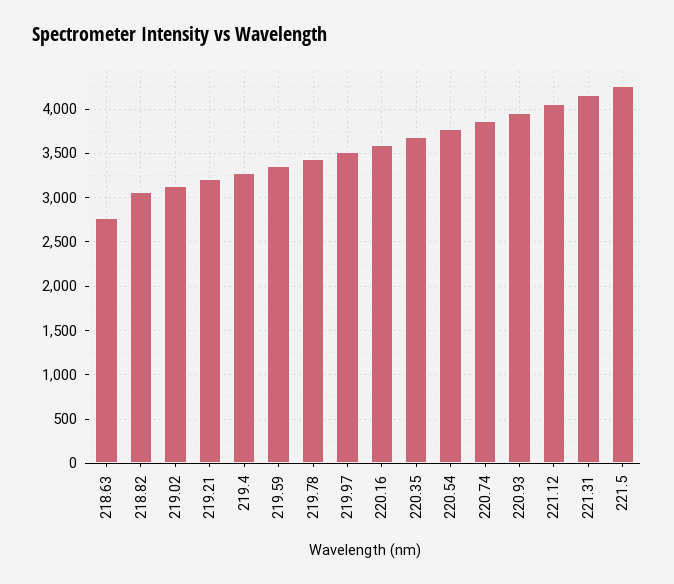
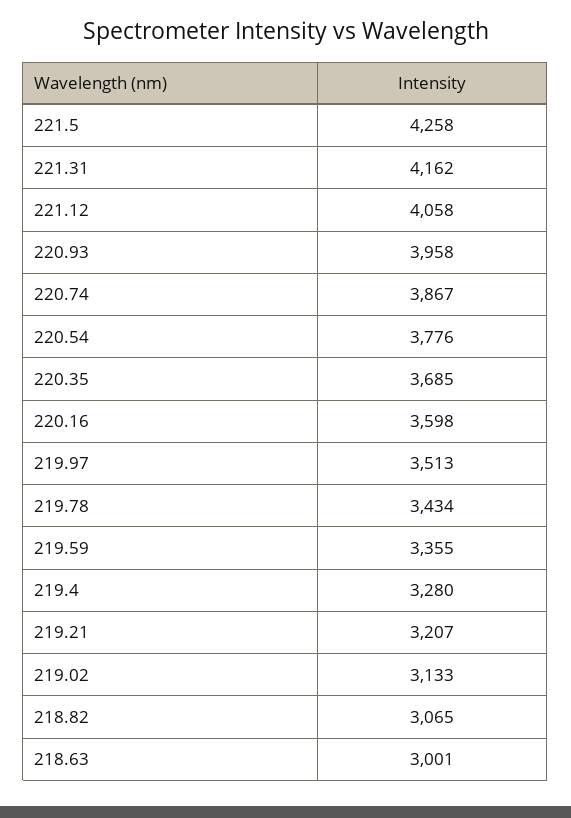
218.63: 2800 -> 3001

